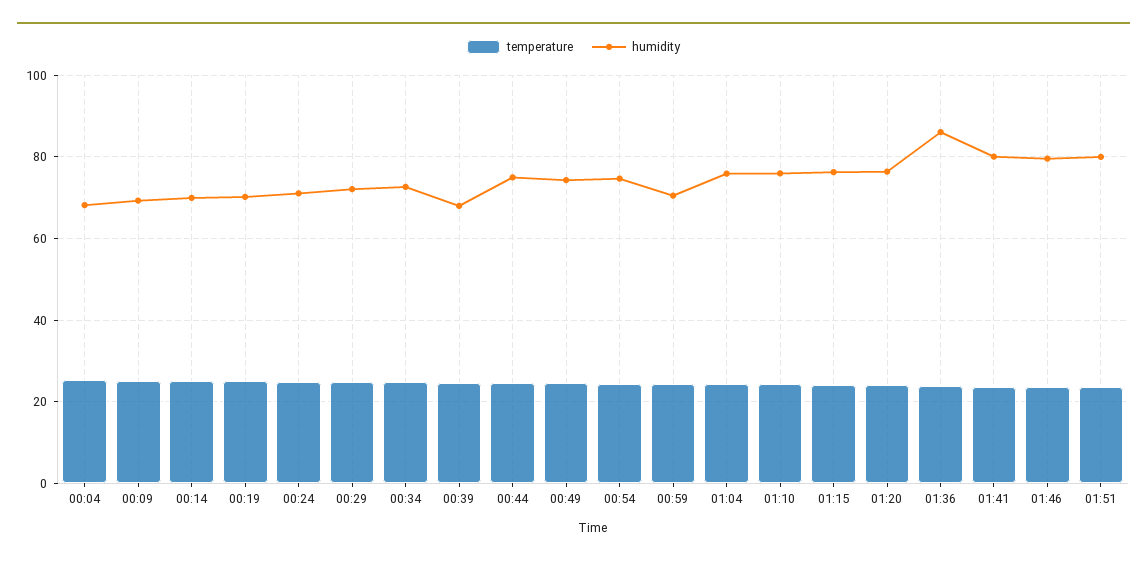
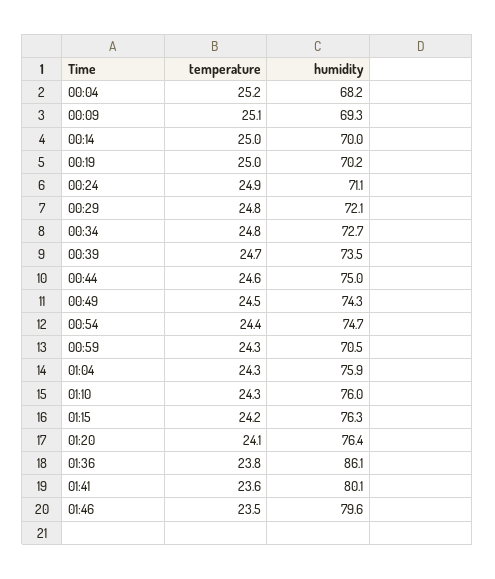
humidity, 00:39: 68 -> 73.5
temperature, 01:51: 24 -> none
humidity, 01:51: 80 -> none

